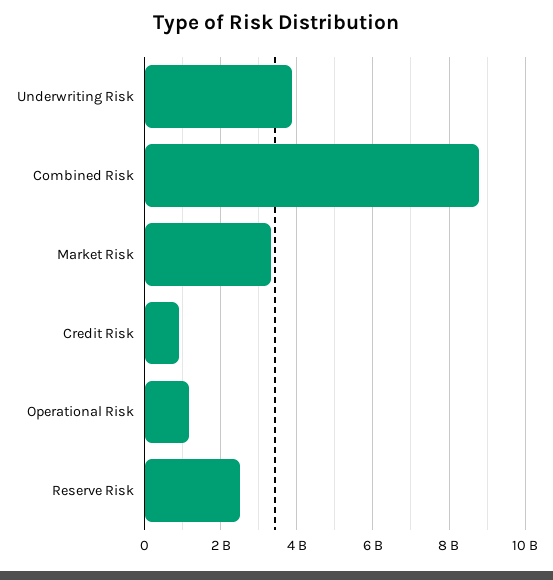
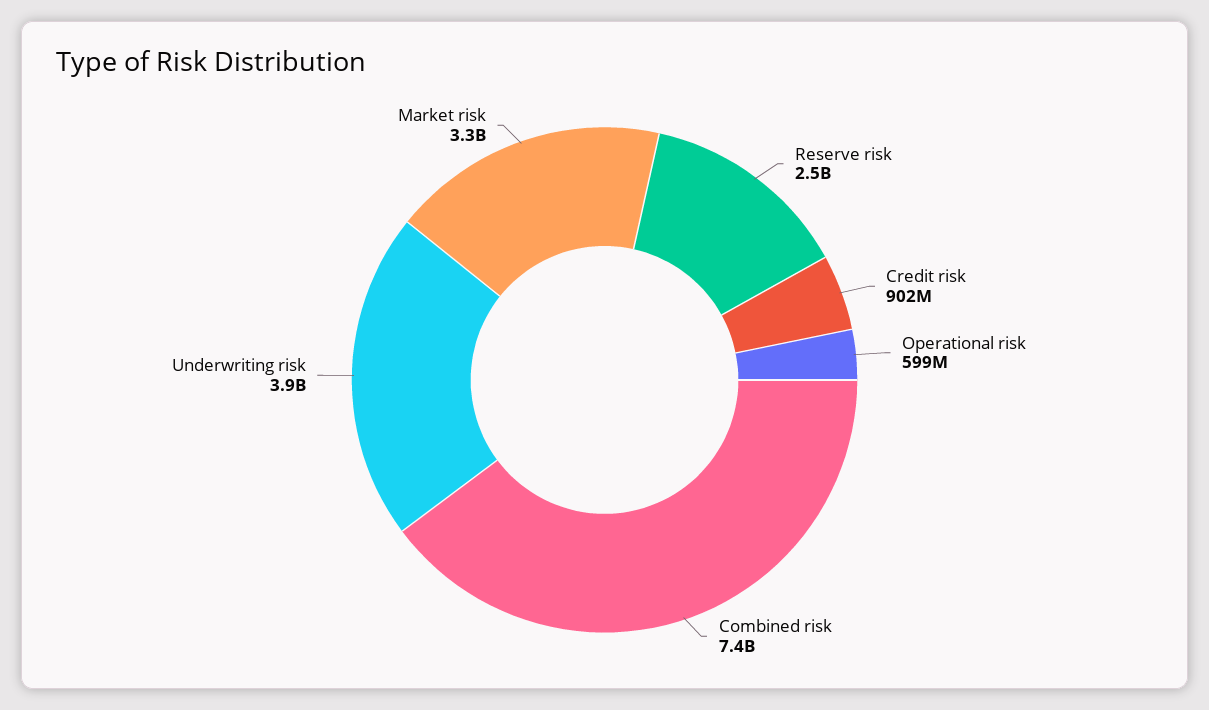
Combined Risk: 8800000000 -> 7400000000
Operational Risk: 1200000000 -> 599000000

